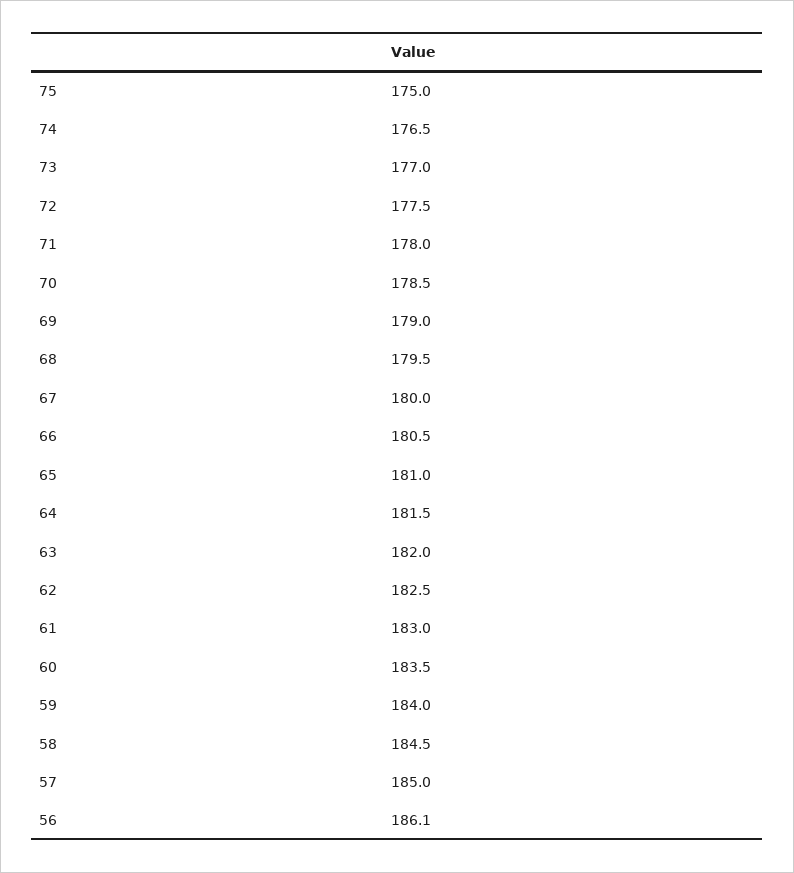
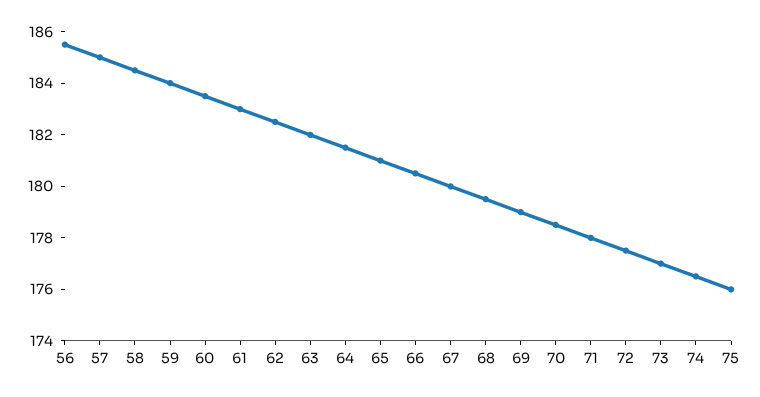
75: 175 -> 176
56: 186.1 -> 185.5

